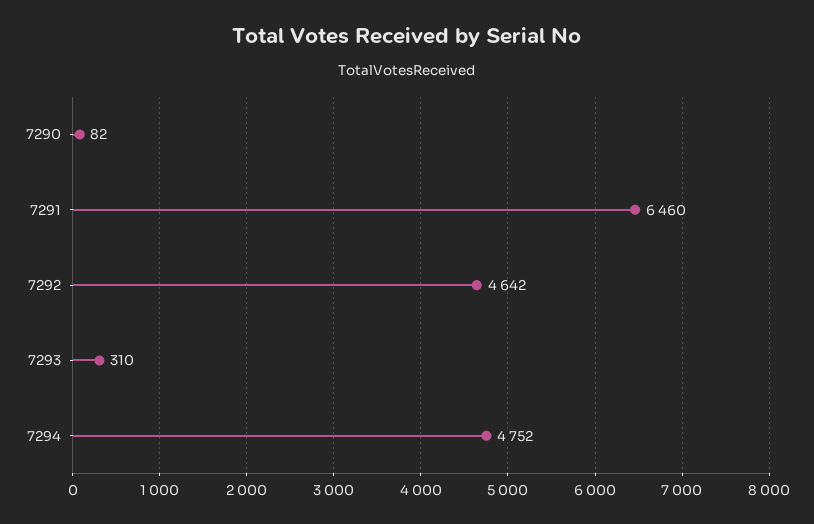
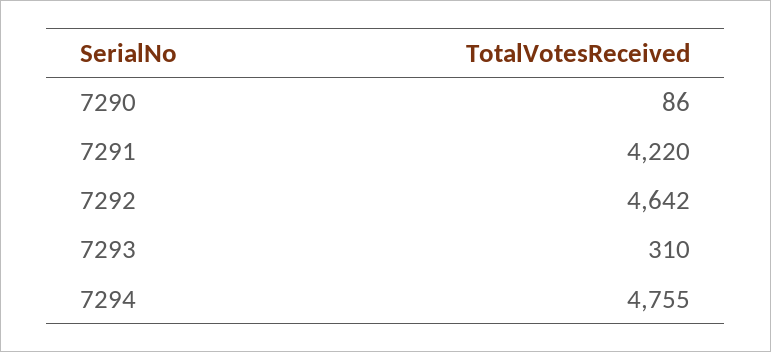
7290: 82 -> 86
7291: 6460 -> 4220
7294: 4752 -> 4755

